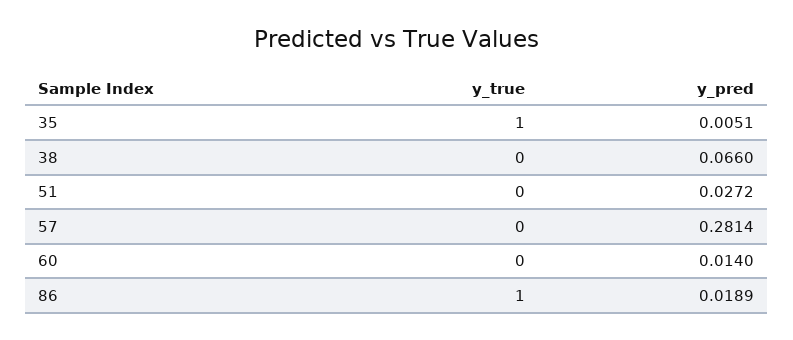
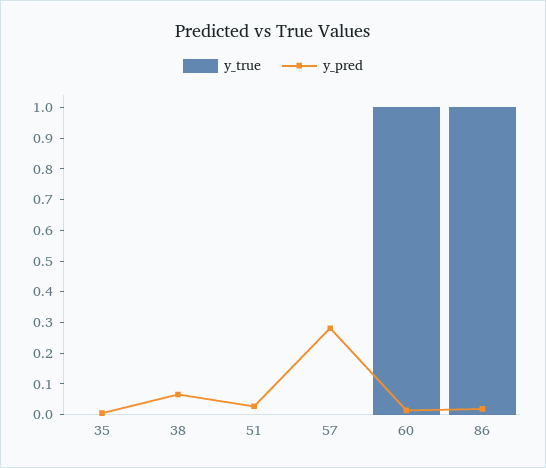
y_true, 35: 1 -> 0
y_true, 60: 0 -> 1

